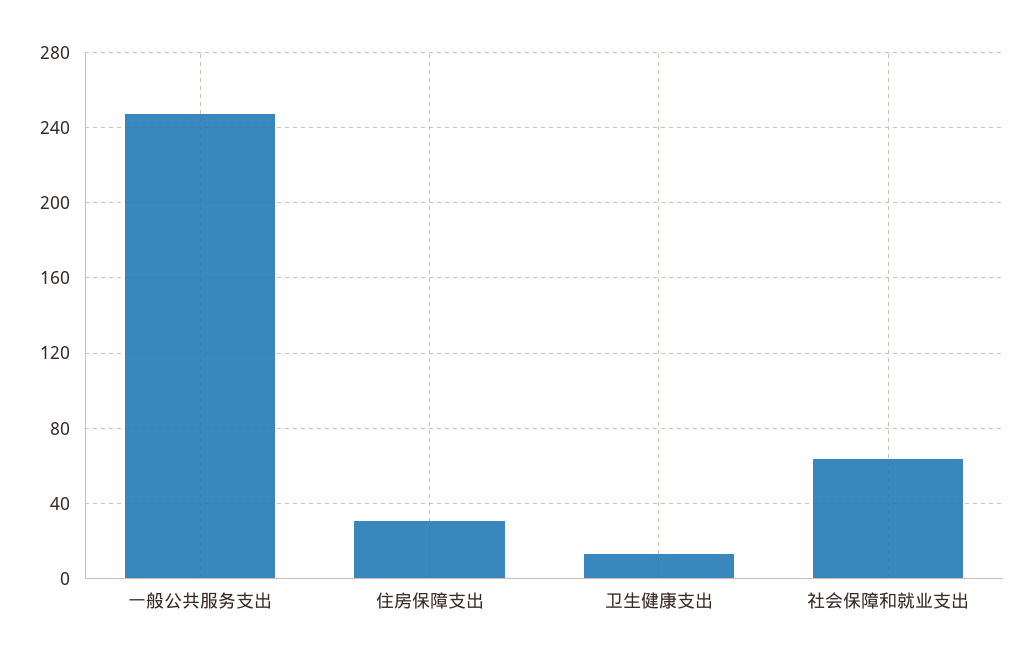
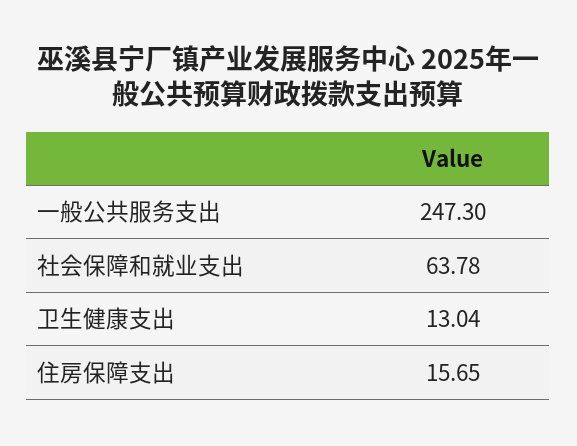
住房保障支出: 30 -> 15.65

